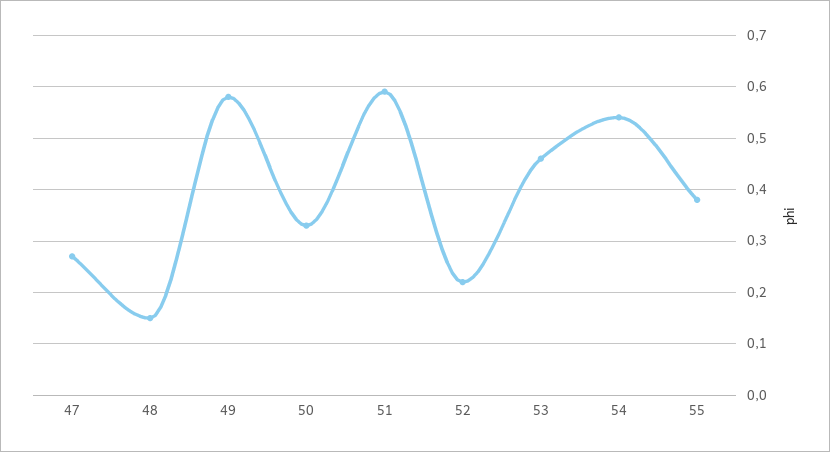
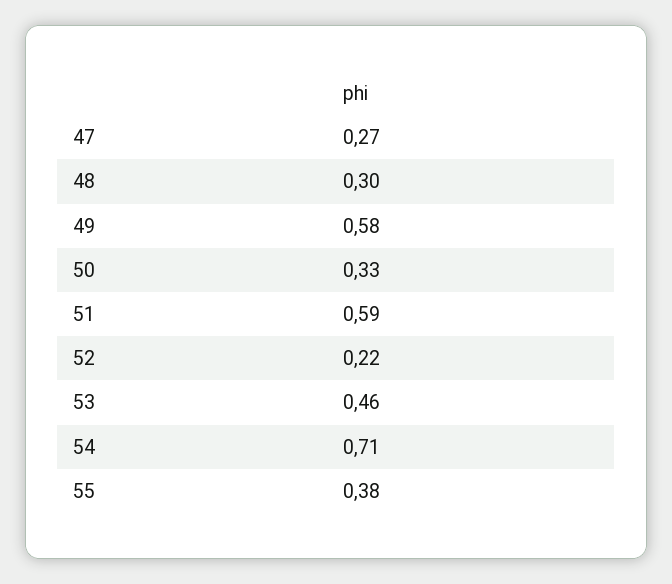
48: 0.15 -> 0.3
54: 0.55 -> 0.71

